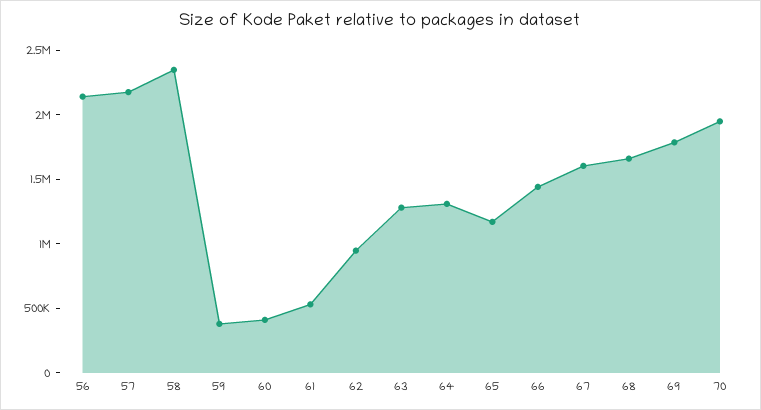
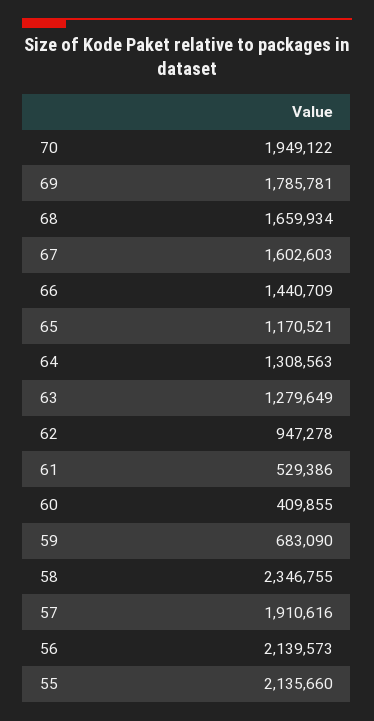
57: 2200000 -> 1910616
59: 400000 -> 683090
55: none -> 2135660

